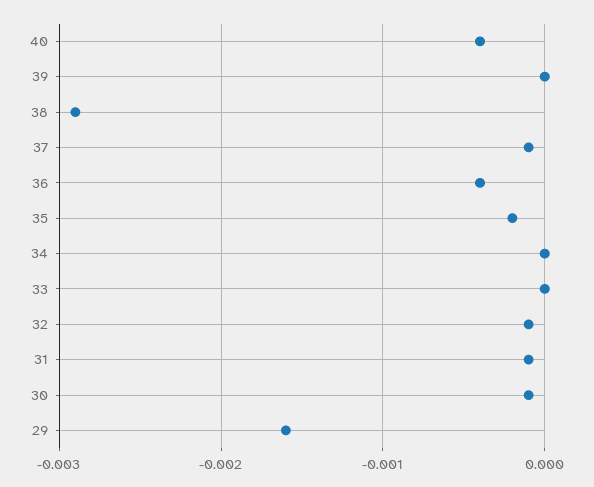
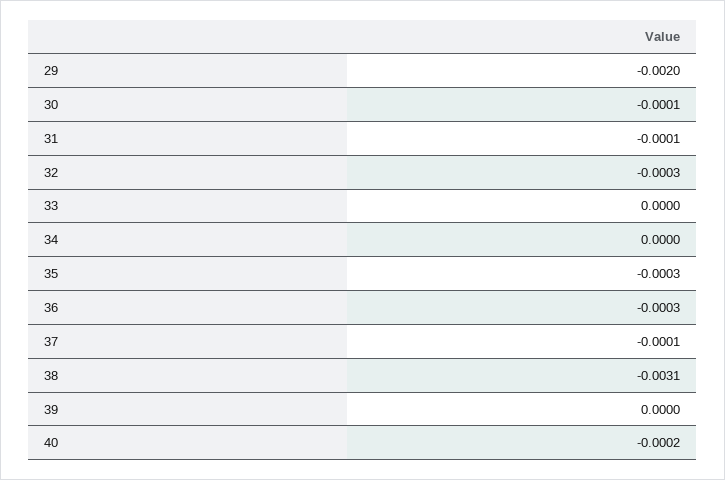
40: -0.0004 -> -0.0002
38: -0.0029 -> -0.0031
36: -0.0004 -> -0.0003
35: -0.0002 -> -0.0003
32: -0.0001 -> -0.0003
29: -0.0016 -> -0.002

